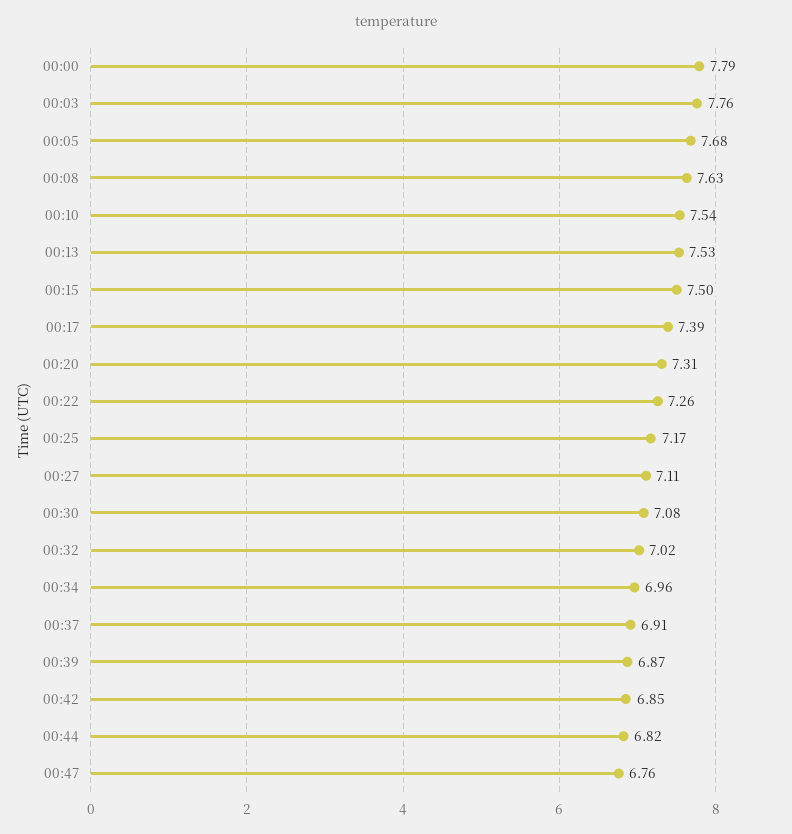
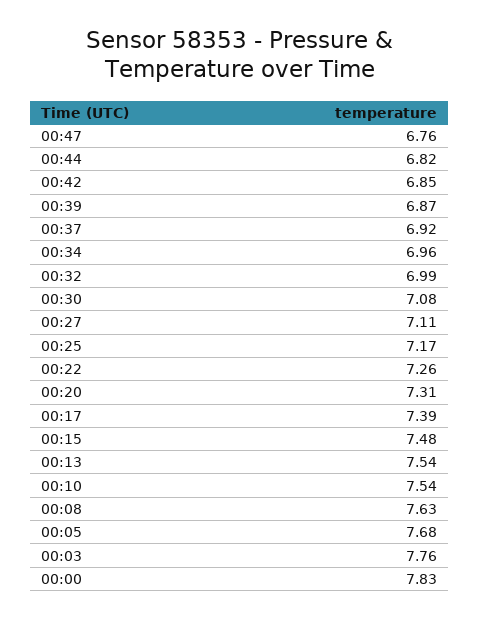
00:00: 7.79 -> 7.83
00:13: 7.53 -> 7.54
00:15: 7.5 -> 7.48
00:32: 7.02 -> 6.99
00:37: 6.91 -> 6.92

